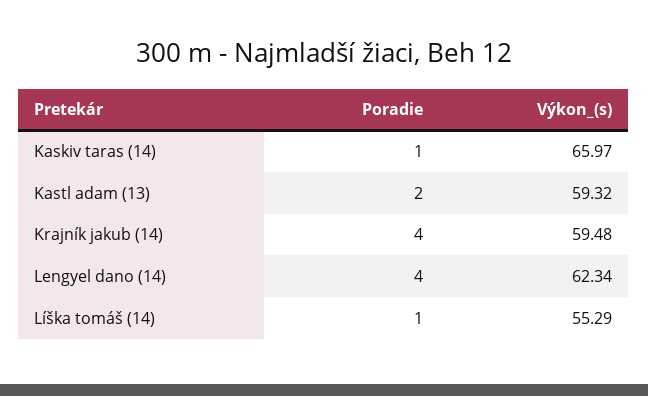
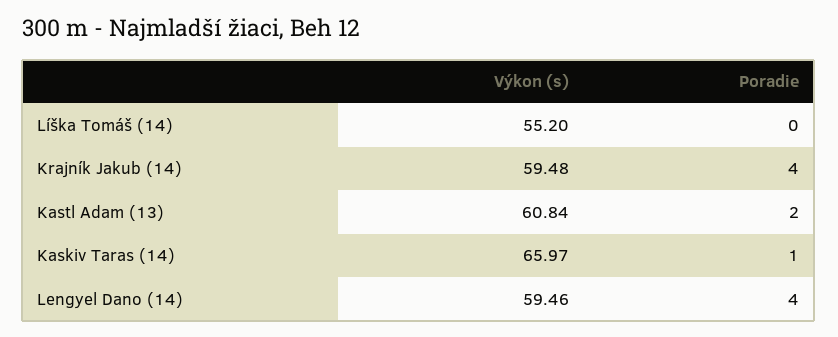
Výkon_(s), Kastl adam (13): 59.32 -> 60.84
Výkon_(s), Lengyel dano (14): 62.34 -> 59.46
Poradie, Líška tomáš (14): 1 -> 0
Výkon_(s), Líška tomáš (14): 55.29 -> 55.2

